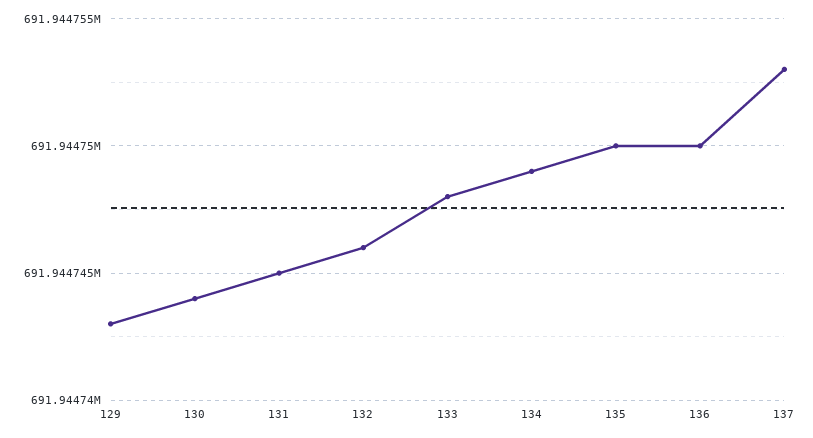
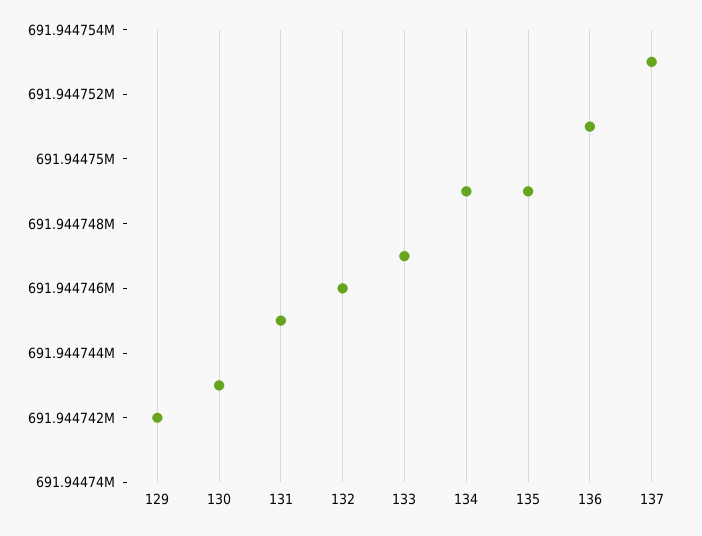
129: 691944743 -> 691944742
130: 691944744 -> 691944743
133: 691944748 -> 691944747
135: 691944750 -> 691944749
136: 691944750 -> 691944751

